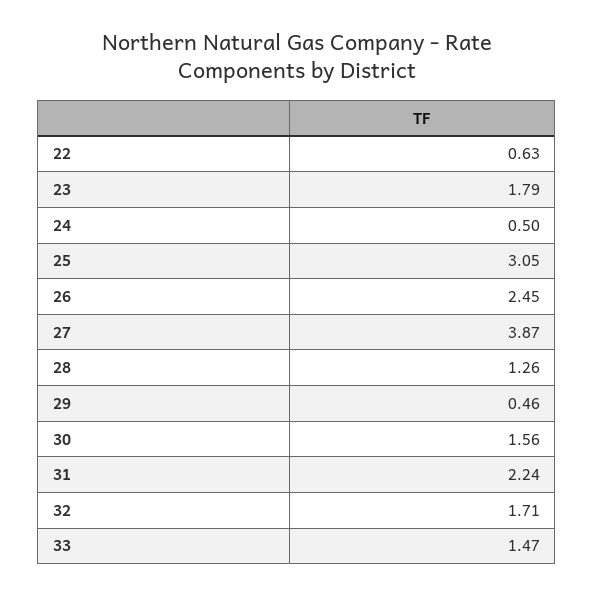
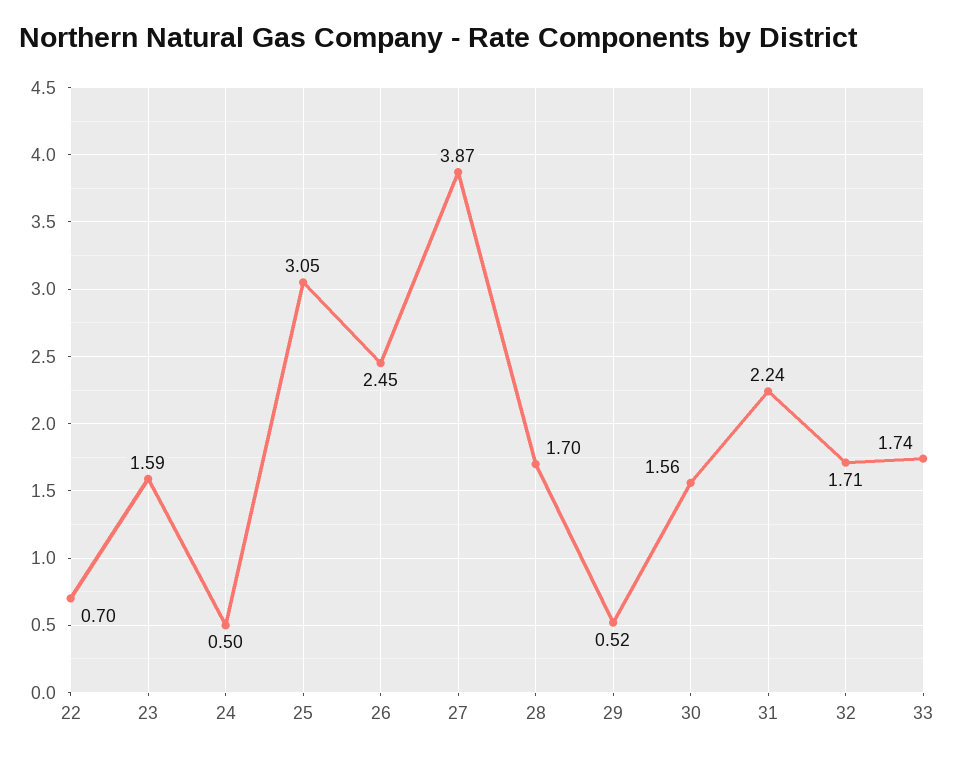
22: 0.63 -> 0.7
23: 1.79 -> 1.59
28: 1.26 -> 1.7
29: 0.46 -> 0.52
33: 1.47 -> 1.74

